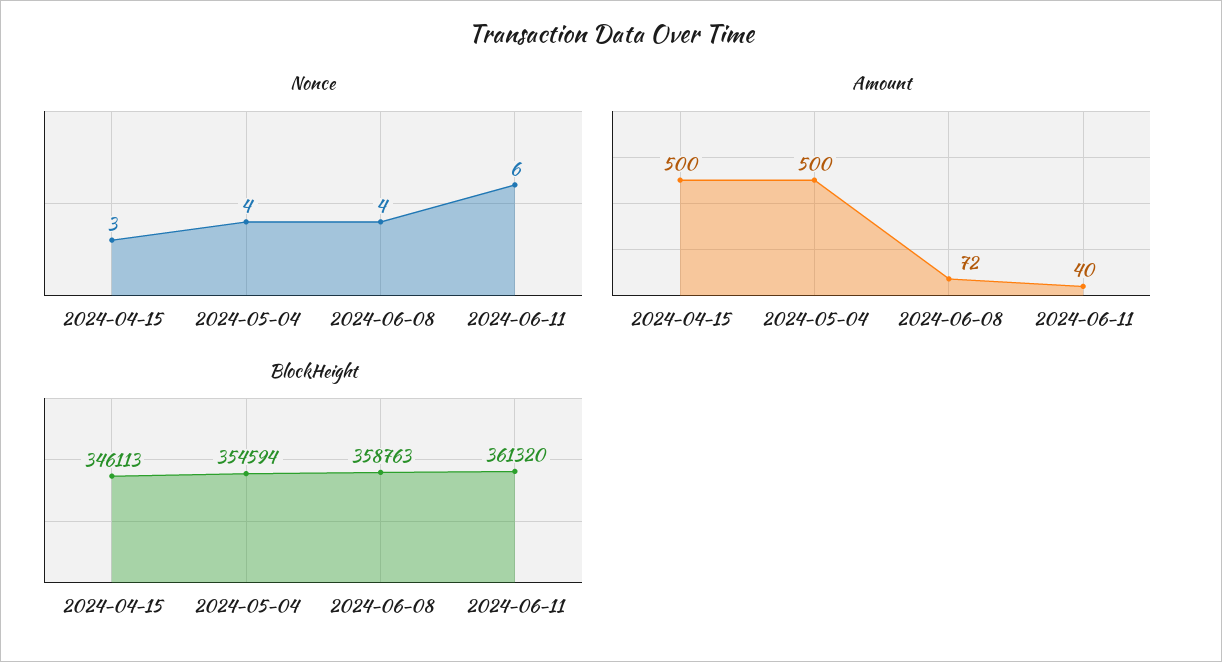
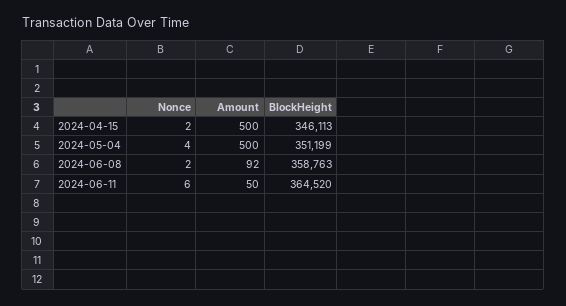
Nonce, 2024-04-15: 3 -> 2
Nonce, 2024-06-08: 4 -> 2
Amount, 2024-06-08: 72 -> 92
Amount, 2024-06-11: 40 -> 50
BlockHeight, 2024-05-04: 354594 -> 351199
BlockHeight, 2024-06-11: 361320 -> 364520

